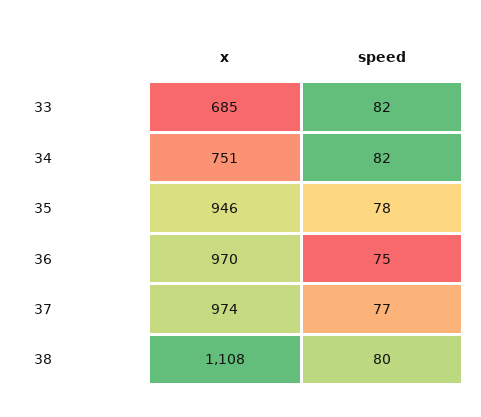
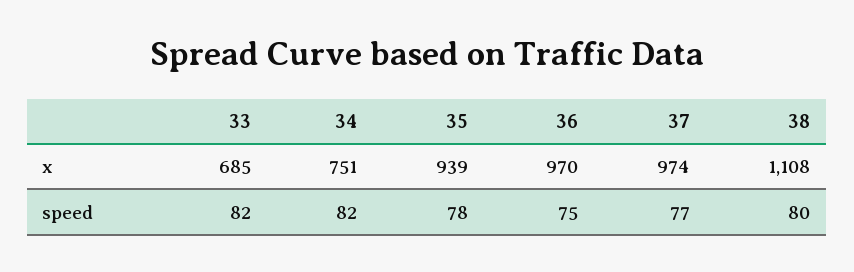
x, 35: 946 -> 939

